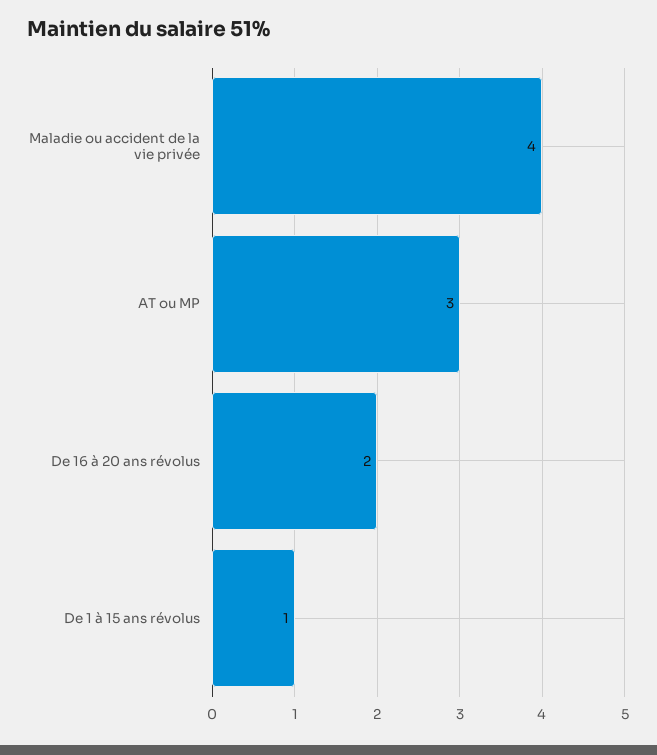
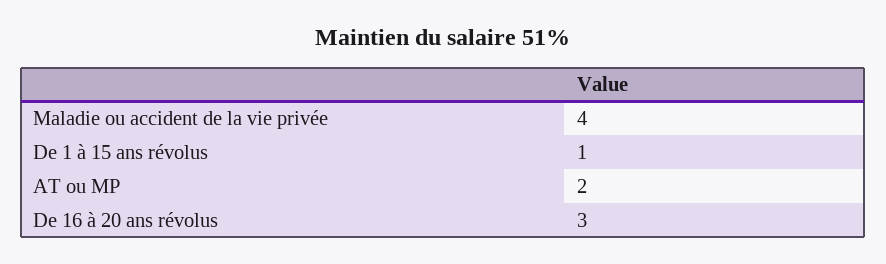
AT ou MP: 3 -> 2
De 16 à 20 ans révolus: 2 -> 3

